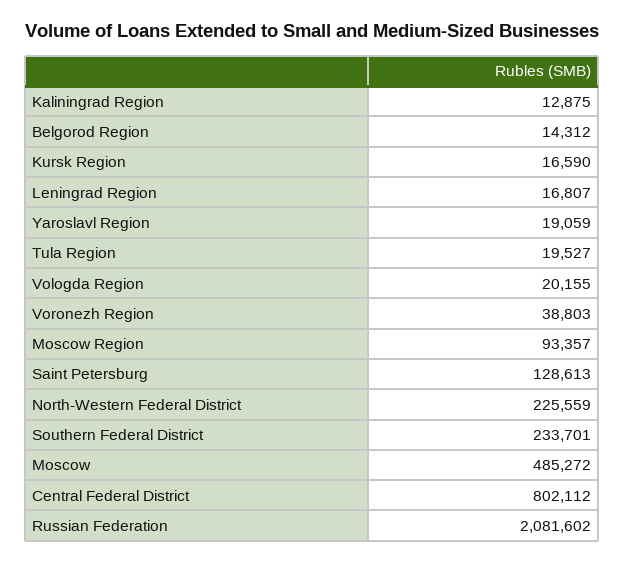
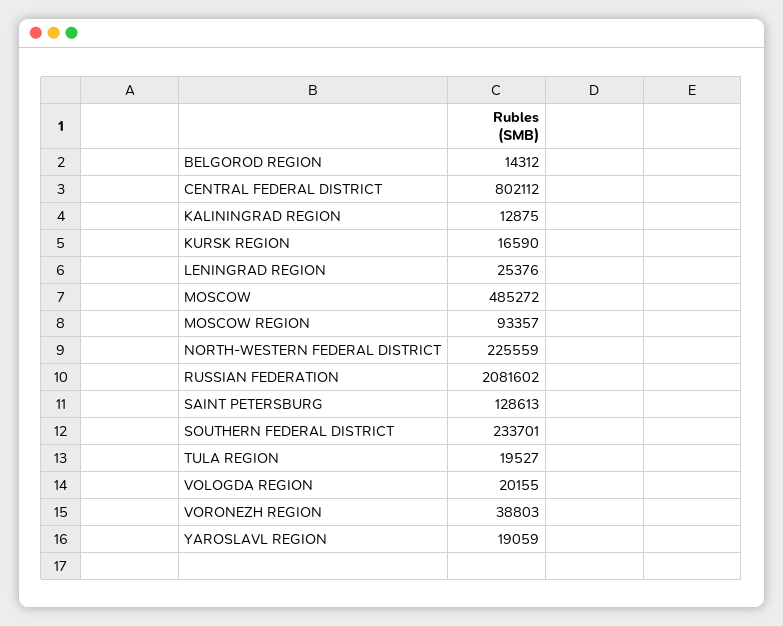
Leningrad Region: 16807 -> 25376

